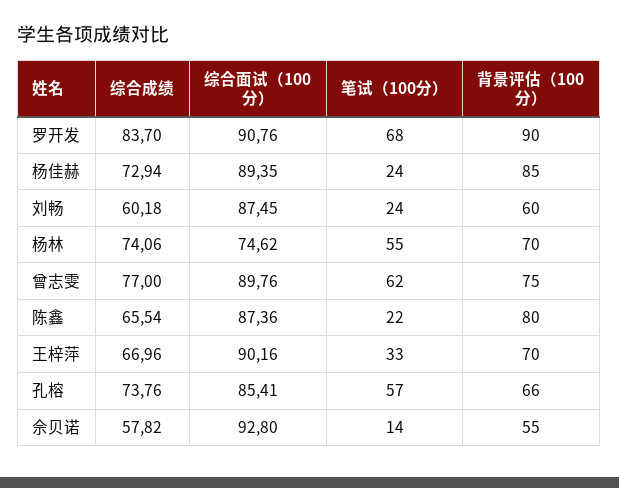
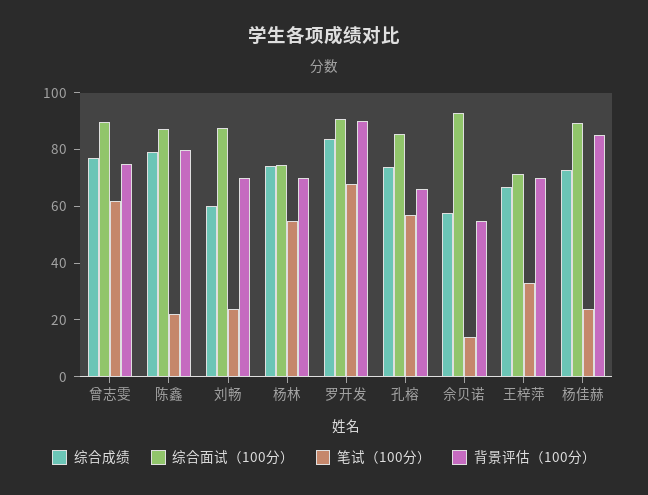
背景评估（100分）, 刘畅: 60 -> 70
综合成绩, 陈鑫: 65.54 -> 80
综合面试（100分）, 王梓萍: 90.16 -> 70

